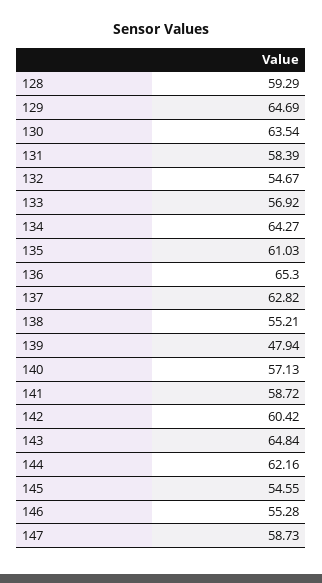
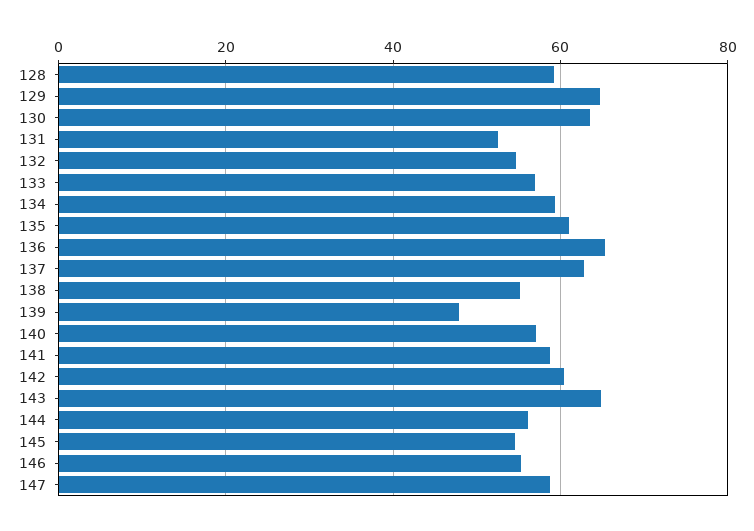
131: 58.39 -> 52
134: 64.27 -> 60
144: 62.16 -> 56

